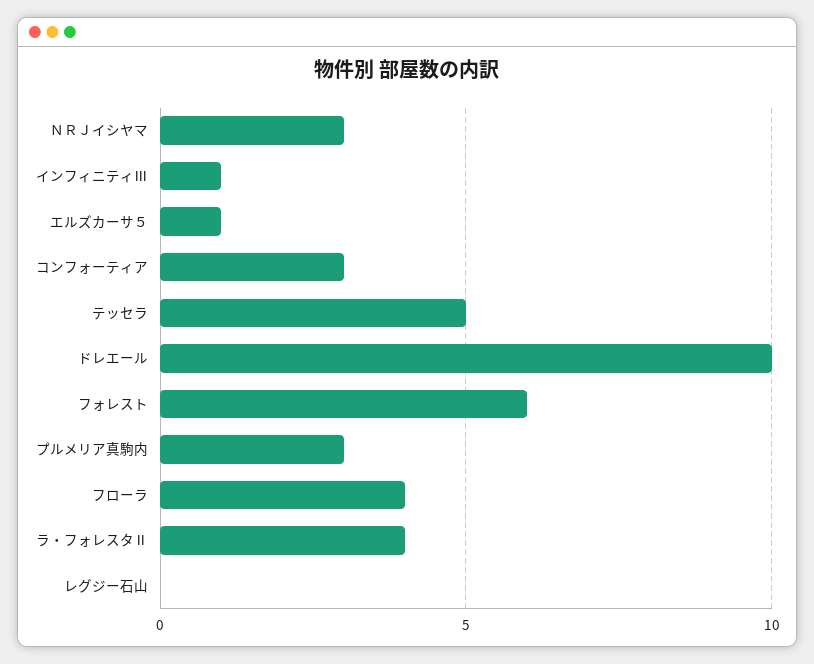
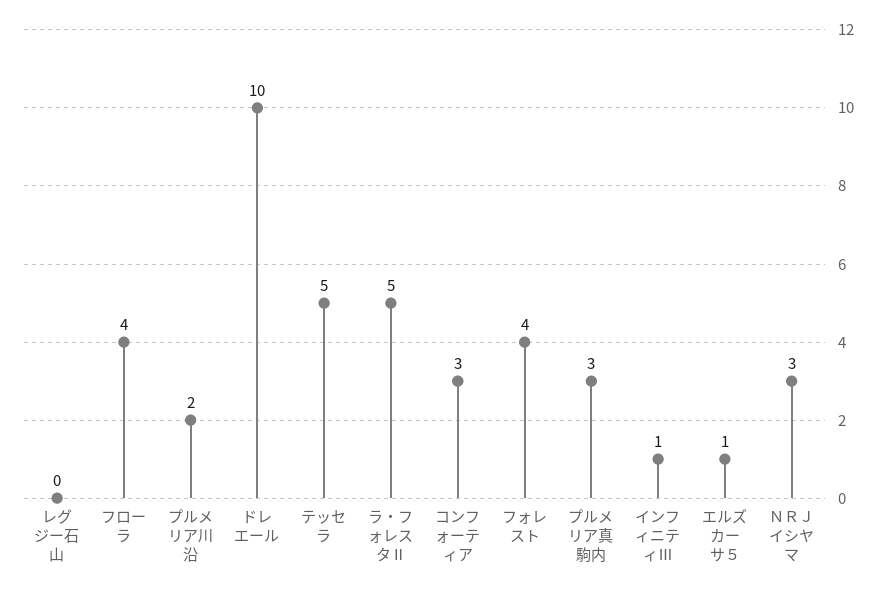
フォレスト: 6 -> 4
ラ・フォレスタⅡ: 4 -> 5
プルメリア川沿: none -> 2

